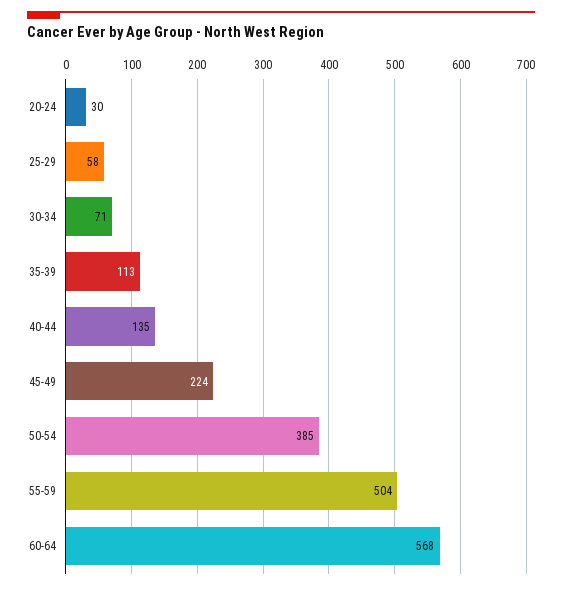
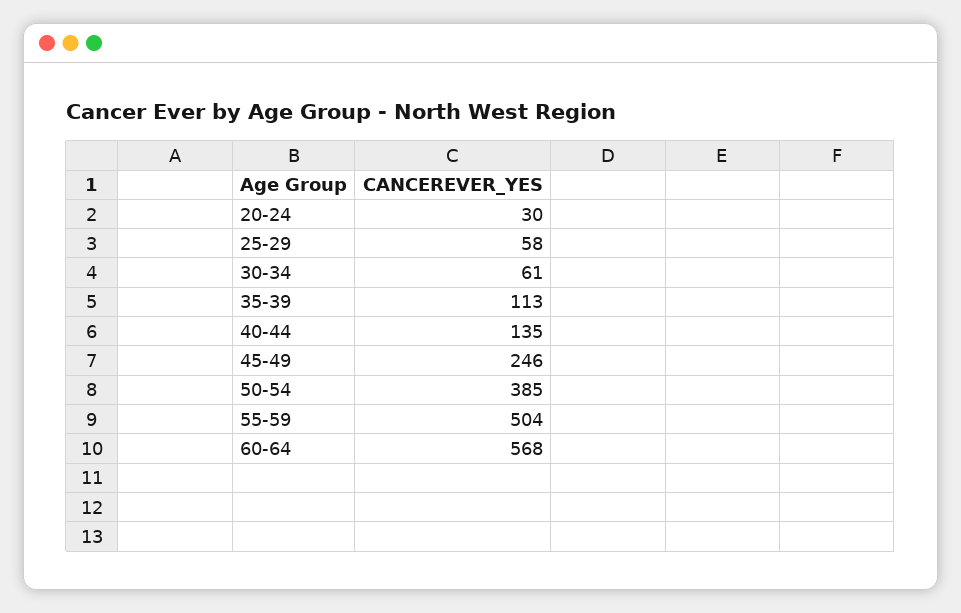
30-34: 71 -> 61
45-49: 224 -> 246

